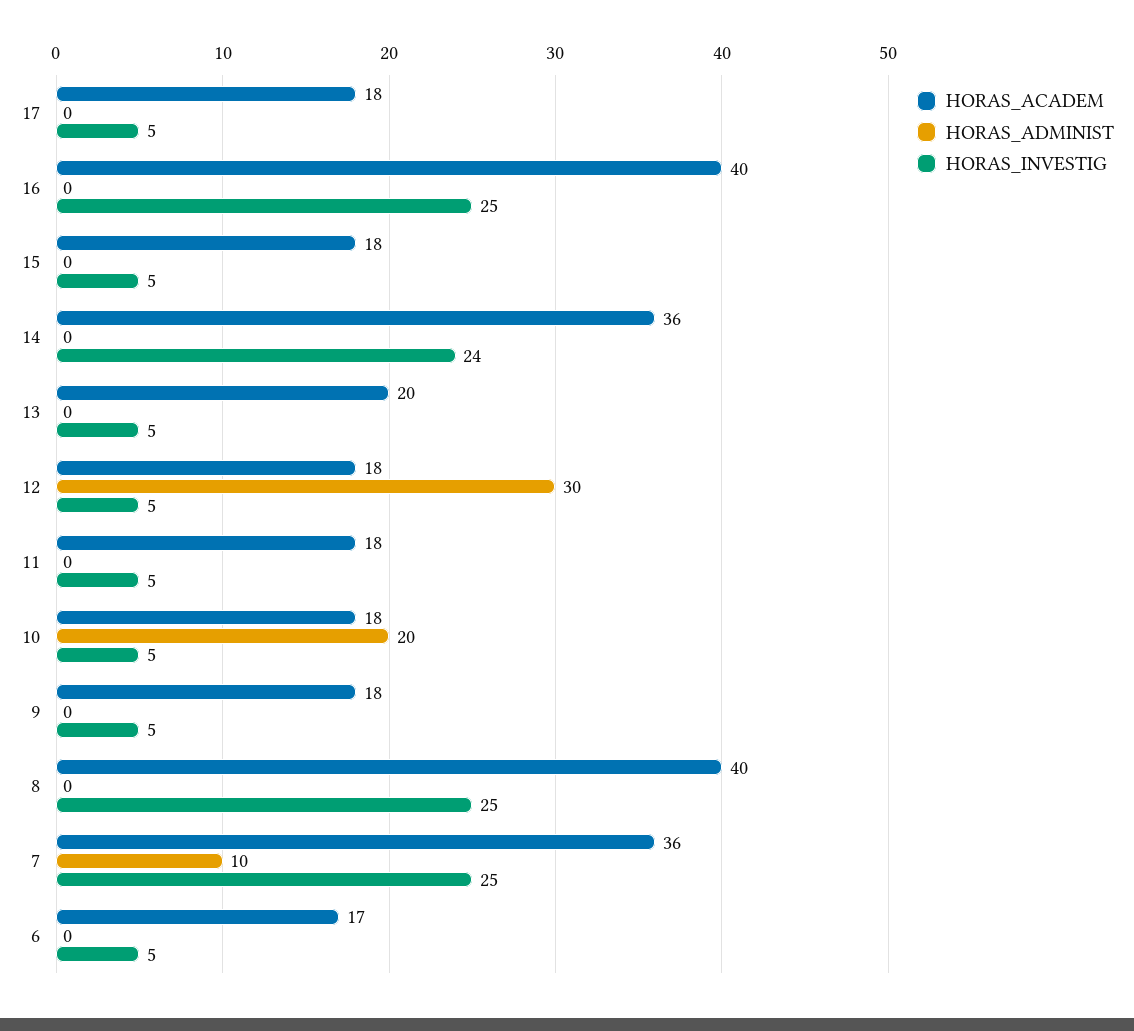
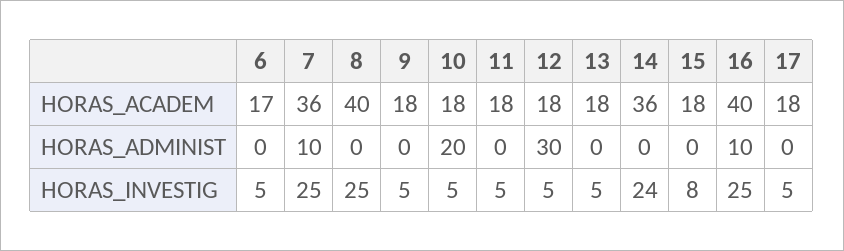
HORAS_ADMINIST, 16: 0 -> 10
HORAS_INVESTIG, 15: 5 -> 8
HORAS_ACADEM, 13: 20 -> 18

